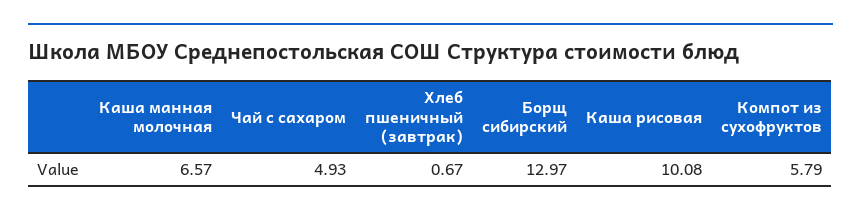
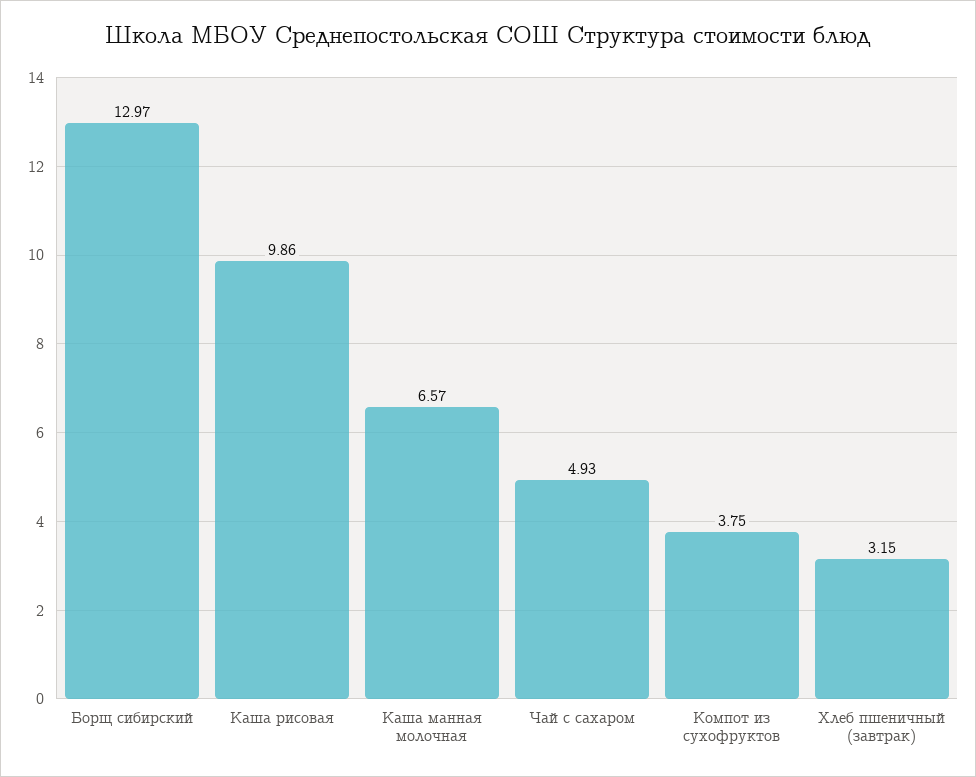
Хлеб пшеничный (завтрак): 0.67 -> 3.15
Каша рисовая: 10.08 -> 9.86
Компот из сухофруктов: 5.79 -> 3.75

